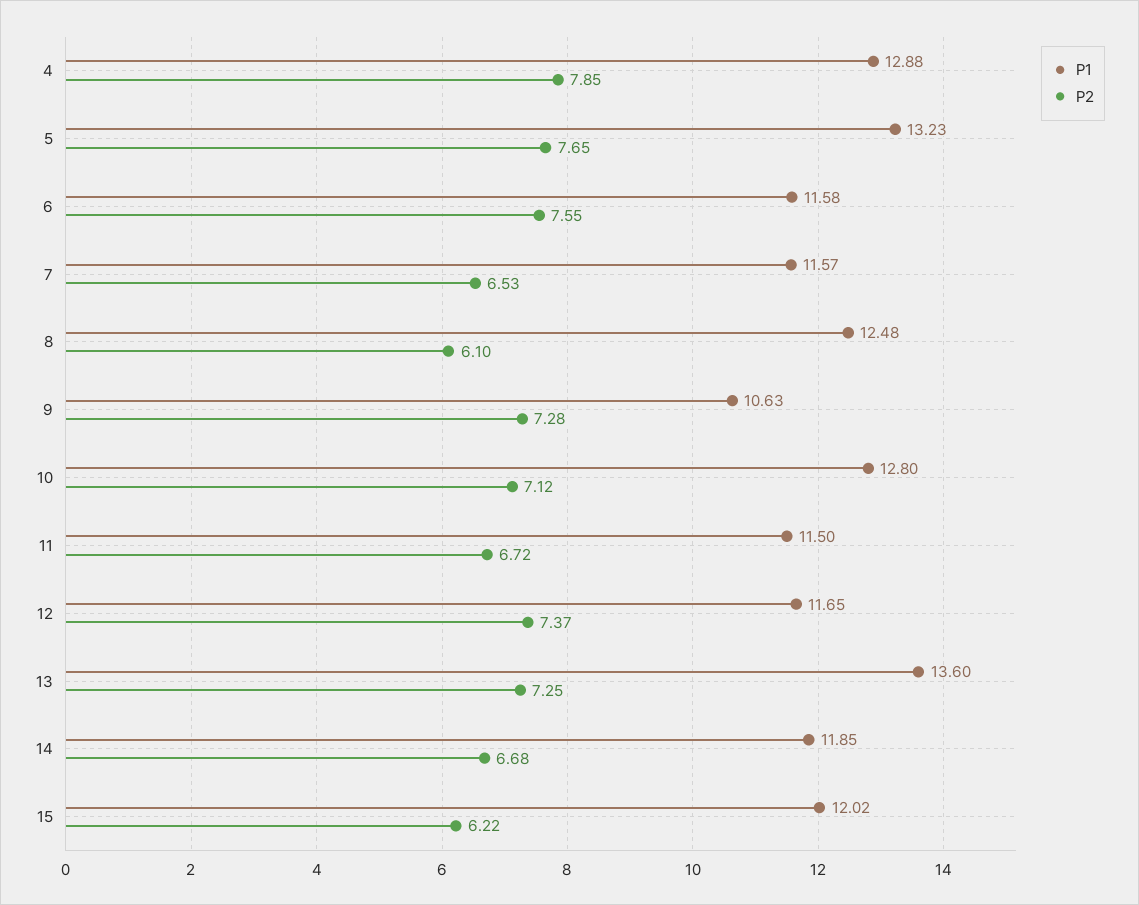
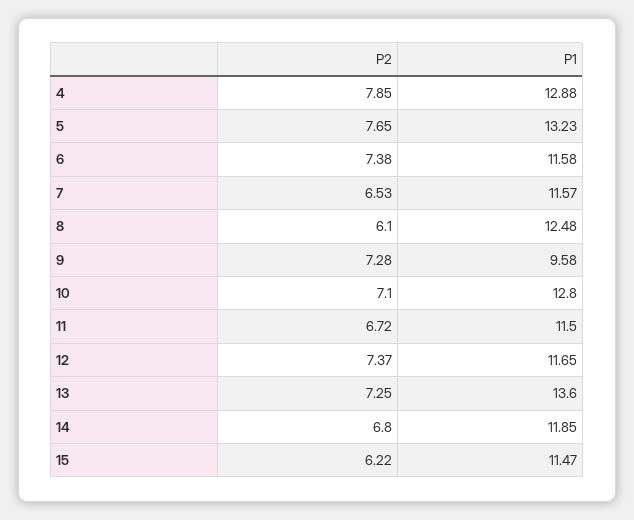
P2, 6: 7.55 -> 7.38
P1, 9: 10.63 -> 9.58
P2, 10: 7.12 -> 7.1
P2, 14: 6.68 -> 6.8
P1, 15: 12.02 -> 11.47

